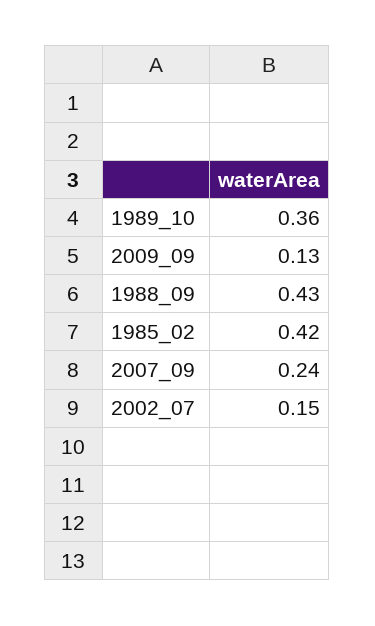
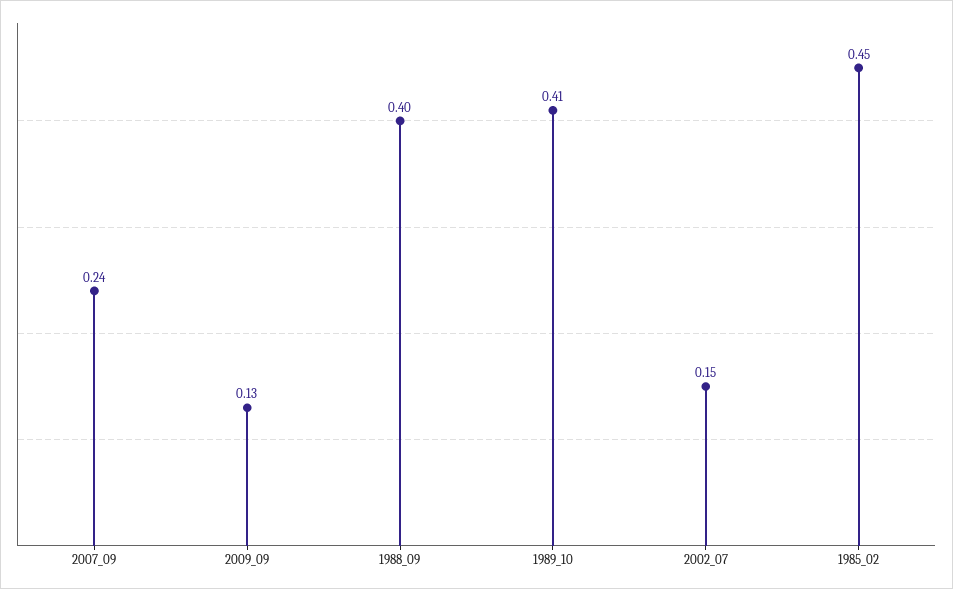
1989_10: 0.36 -> 0.41
1988_09: 0.43 -> 0.4
1985_02: 0.42 -> 0.45

